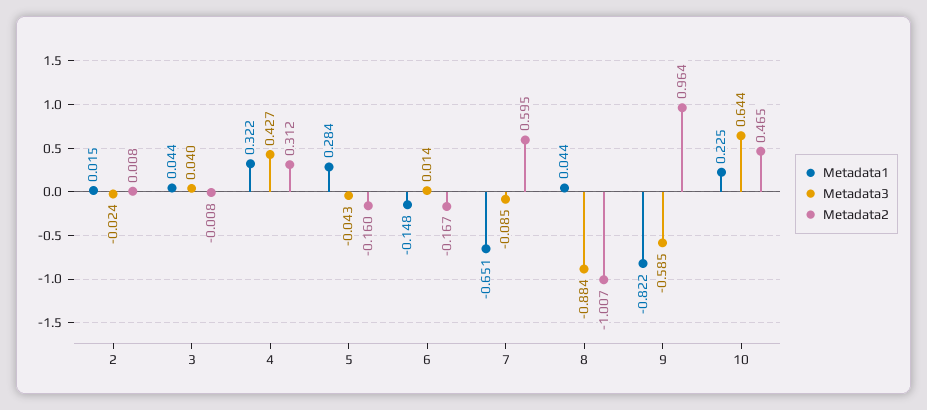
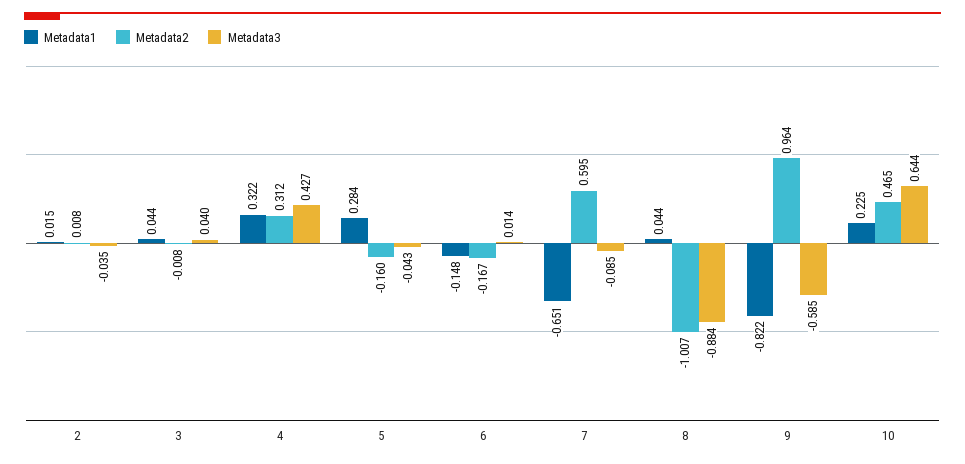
Metadata3, 2: -0.024 -> -0.035

